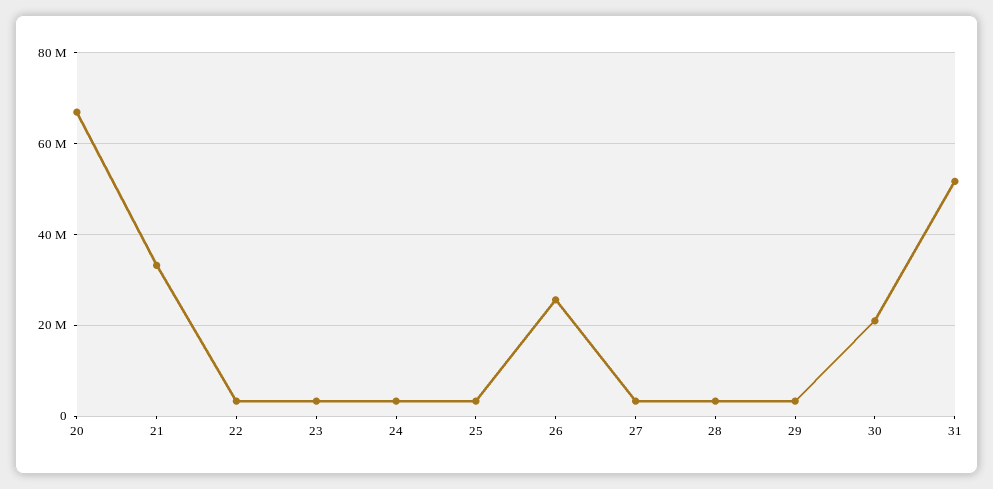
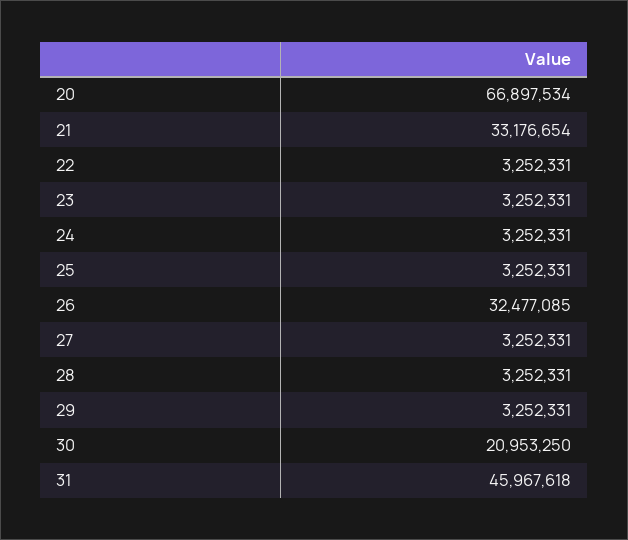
26: 26000000 -> 32477085
31: 52000000 -> 45967618

